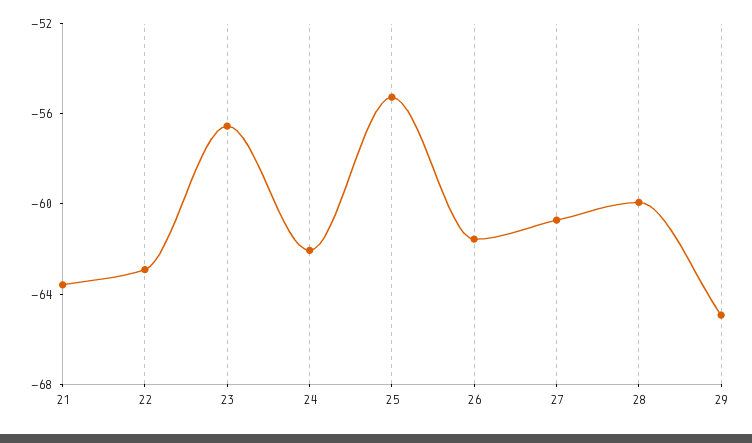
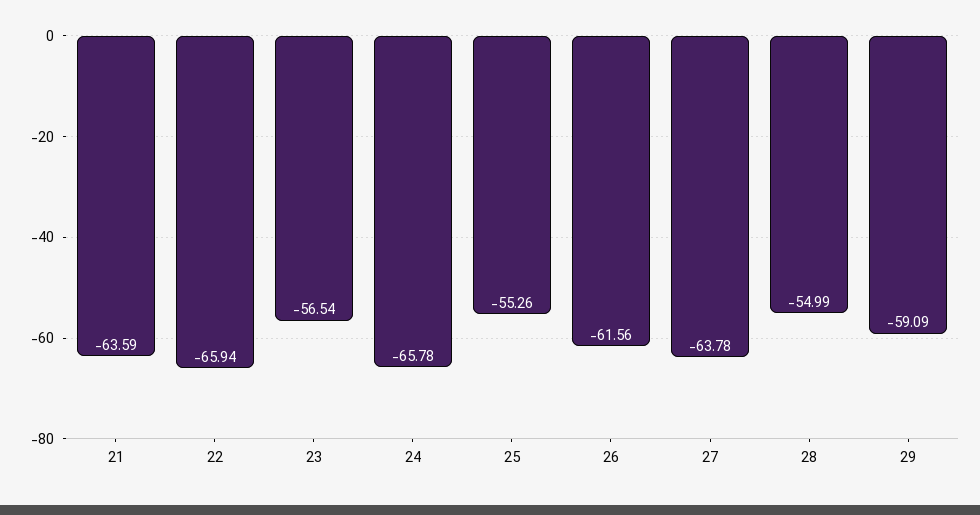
22: -63 -> -65.94
24: -62 -> -65.78
27: -61 -> -63.78
28: -60 -> -54.99
29: -65 -> -59.09

